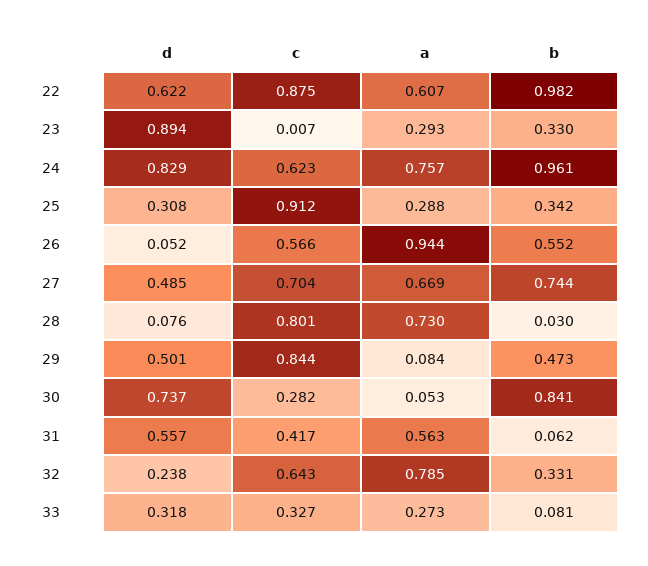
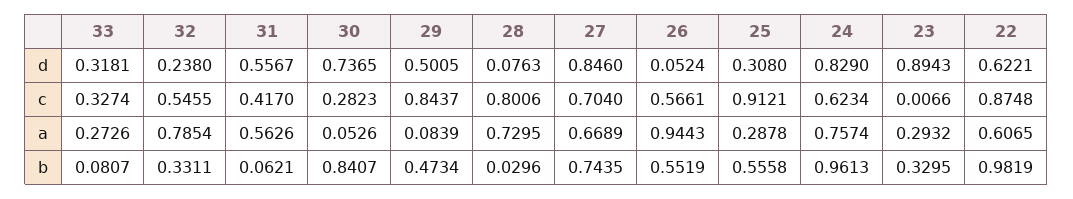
b, 25: 0.342 -> 0.5558
d, 27: 0.485 -> 0.846
c, 32: 0.643 -> 0.5455

